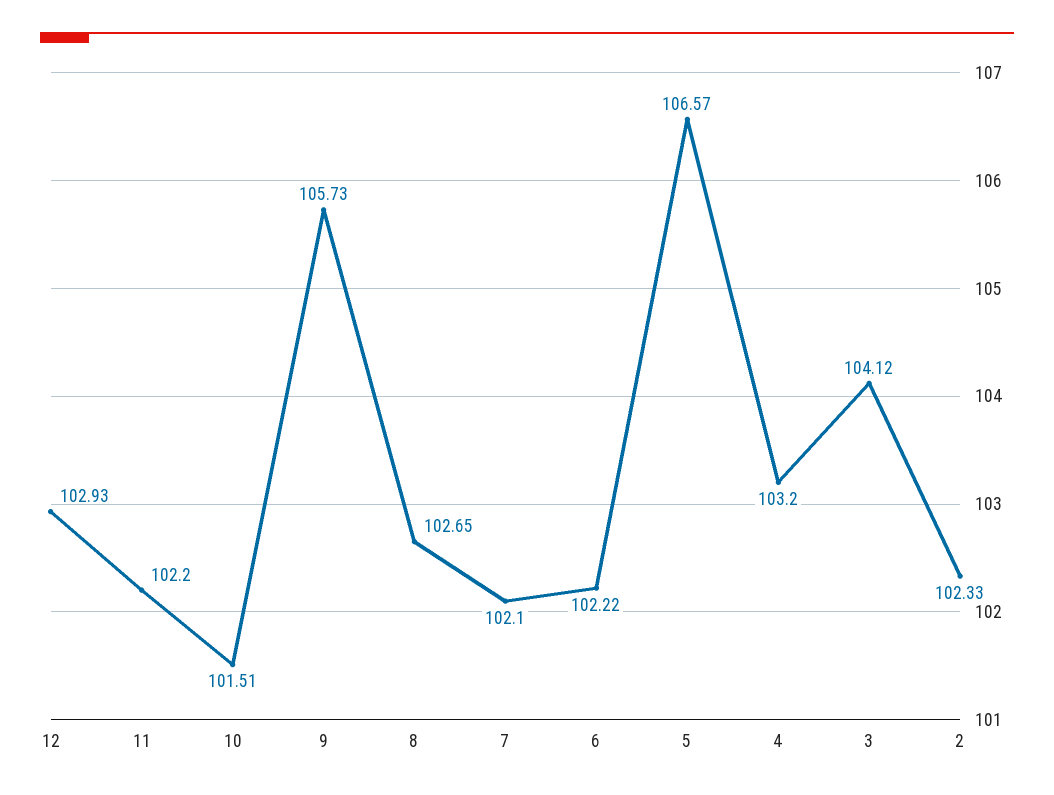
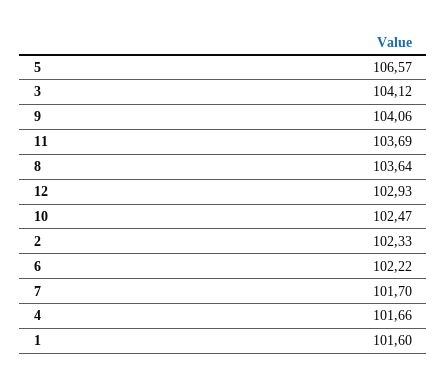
11: 102.2 -> 103.69
10: 101.51 -> 102.47
9: 105.73 -> 104.06
8: 102.65 -> 103.64
7: 102.1 -> 101.7
4: 103.2 -> 101.66
1: none -> 101.6

